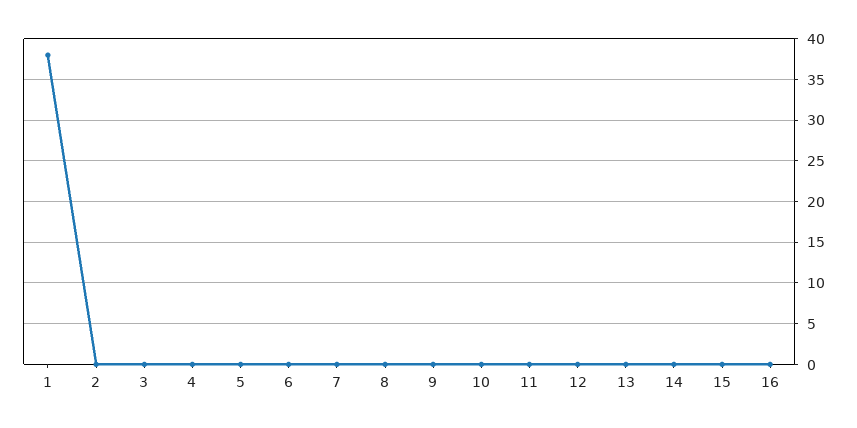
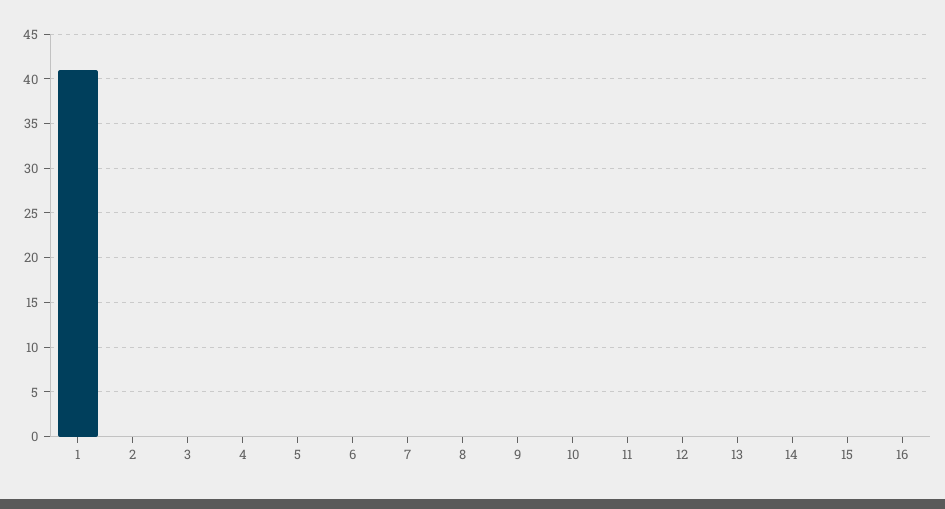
1: 38 -> 41

